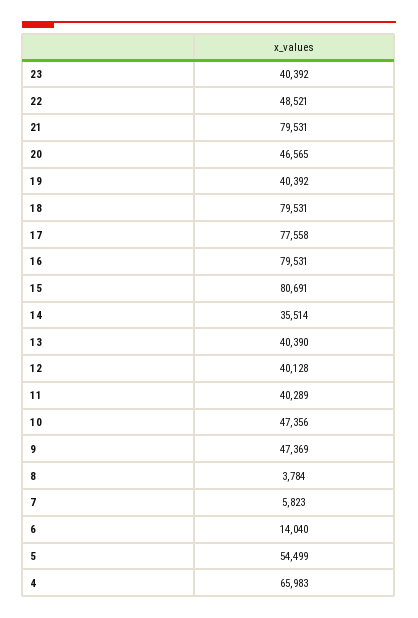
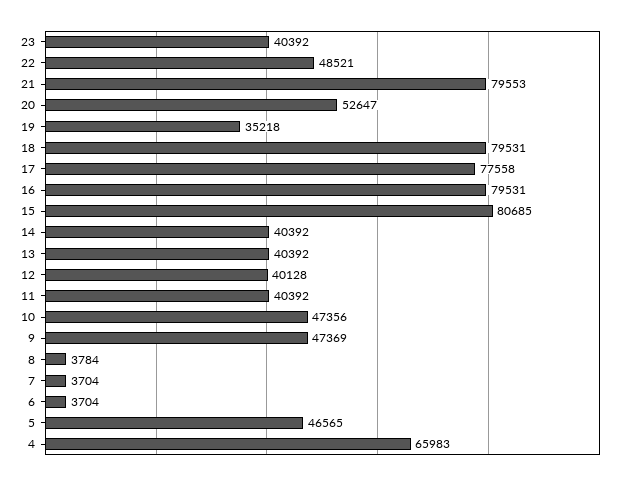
21: 79531 -> 79553
20: 46565 -> 52647
19: 40392 -> 35218
15: 80691 -> 80685
14: 35514 -> 40392
13: 40390 -> 40392
11: 40289 -> 40392
7: 5823 -> 3704
6: 14040 -> 3704
5: 54499 -> 46565

